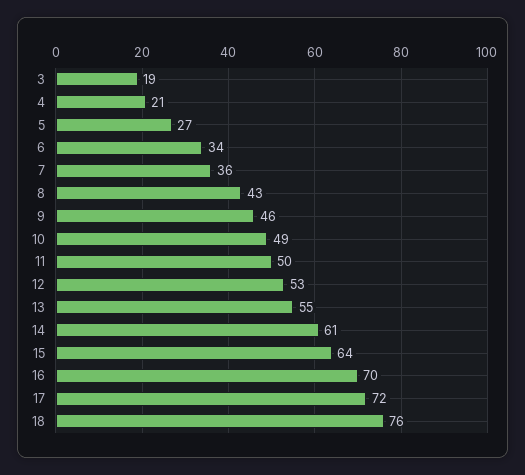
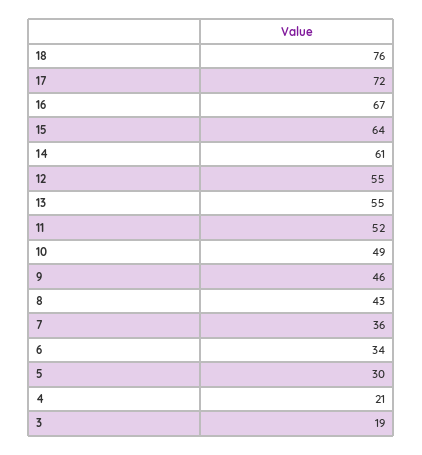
5: 27 -> 30
11: 50 -> 52
12: 53 -> 55
16: 70 -> 67

